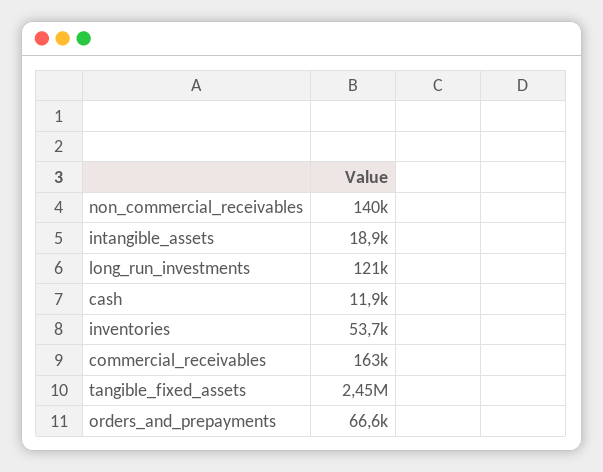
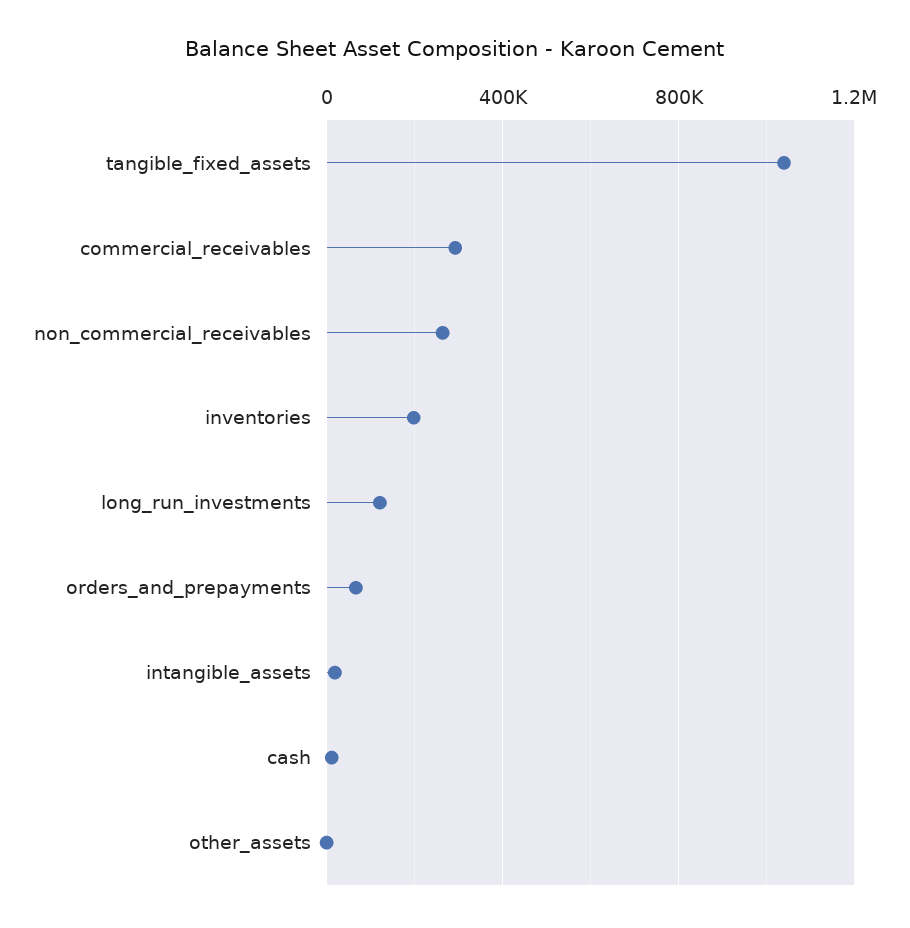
non_commercial_receivables: 140000 -> 250000
inventories: 53700 -> 200000
commercial_receivables: 163000 -> 300000
tangible_fixed_assets: 2450000 -> 1050000
other_assets: none -> 0

